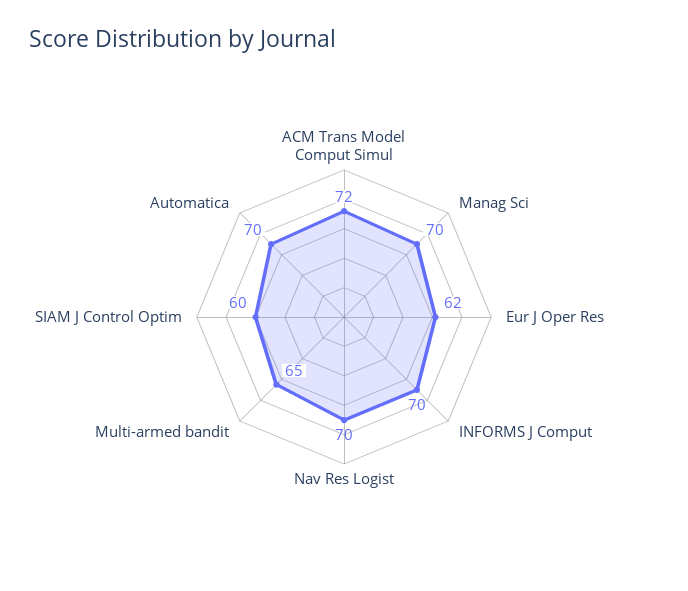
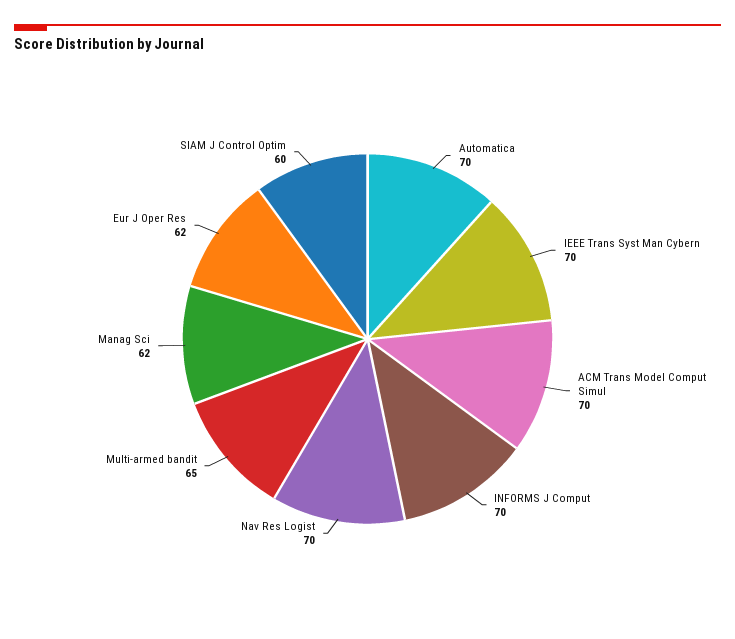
ACM Trans Model Comput Simul: 72 -> 70
Manag Sci: 70 -> 62
IEEE Trans Syst Man Cybern: none -> 70

